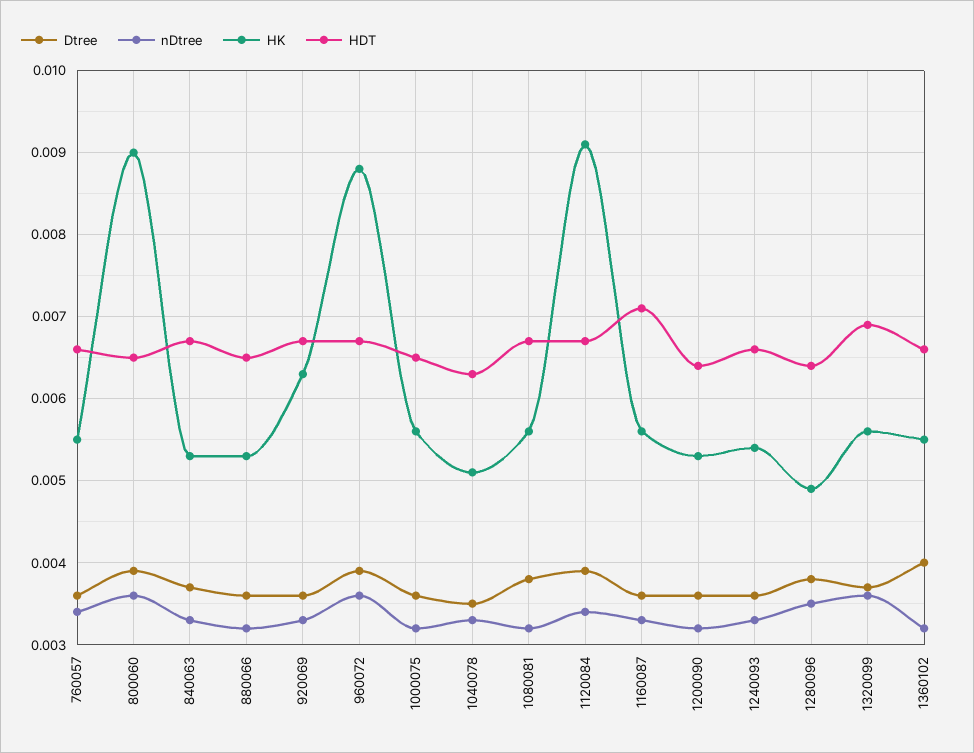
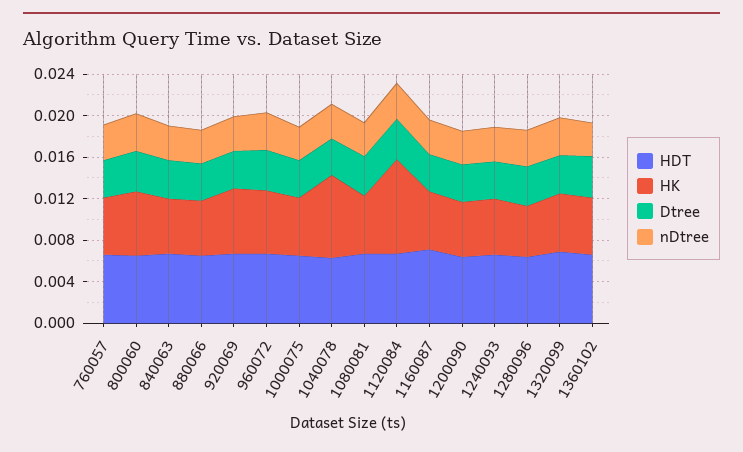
HK, 800060: 0.009 -> 0.006
HK, 960072: 0.0088 -> 0.006
HK, 1040078: 0.0051 -> 0.008

